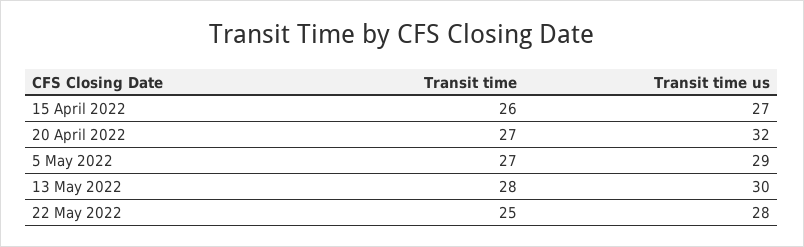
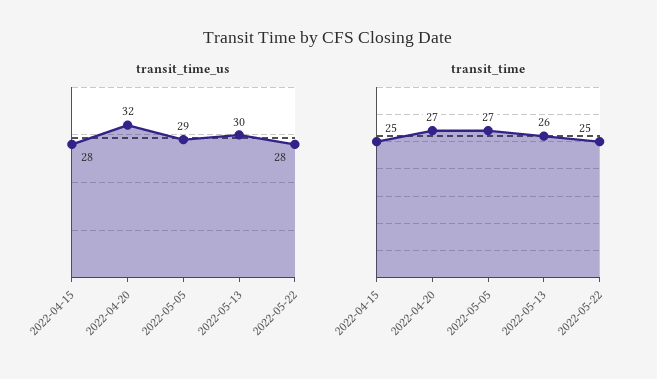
Transit time, 15 April 2022: 26 -> 25
Transit time us, 15 April 2022: 27 -> 28
Transit time, 13 May 2022: 28 -> 26

